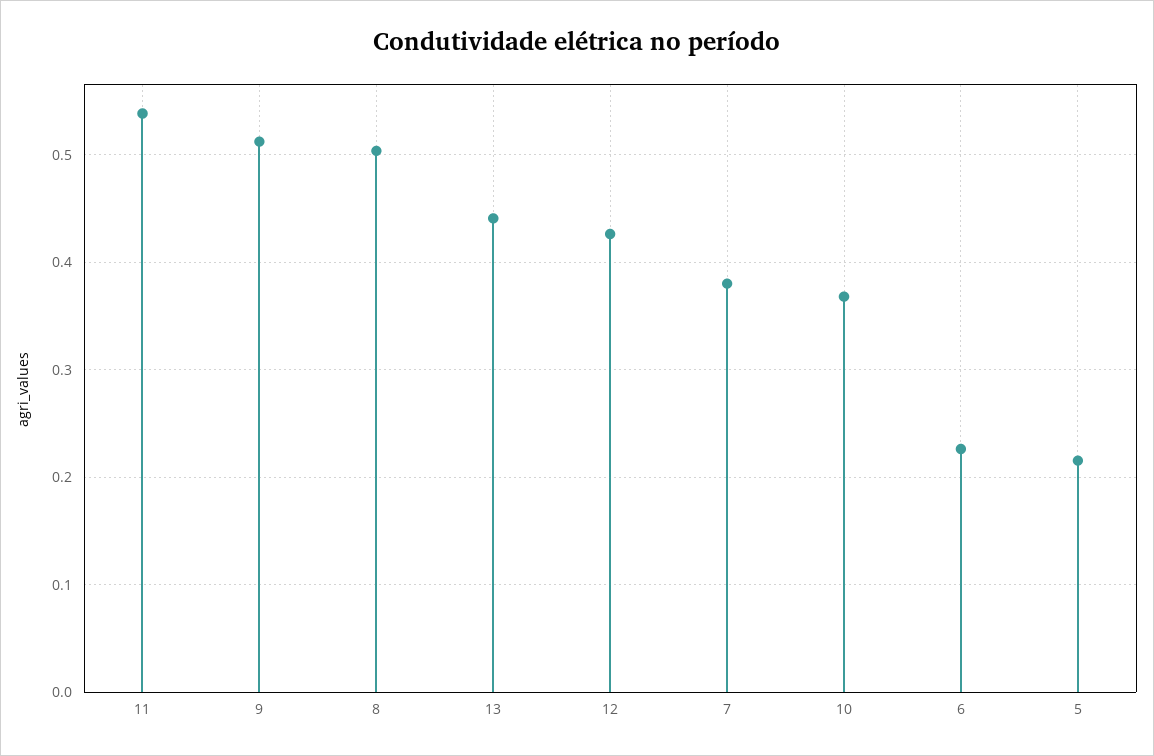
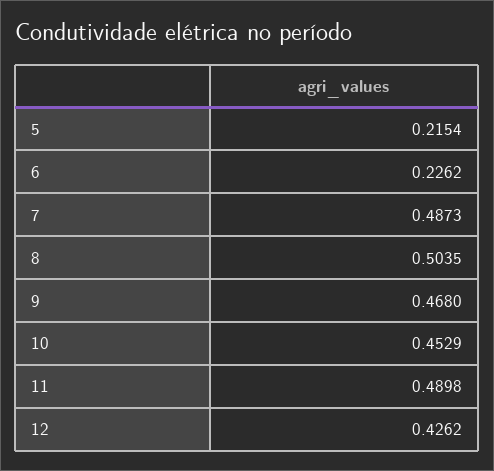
11: 0.54 -> 0.4898
9: 0.51 -> 0.468
13: 0.44 -> none
7: 0.38 -> 0.4873
10: 0.37 -> 0.4529

